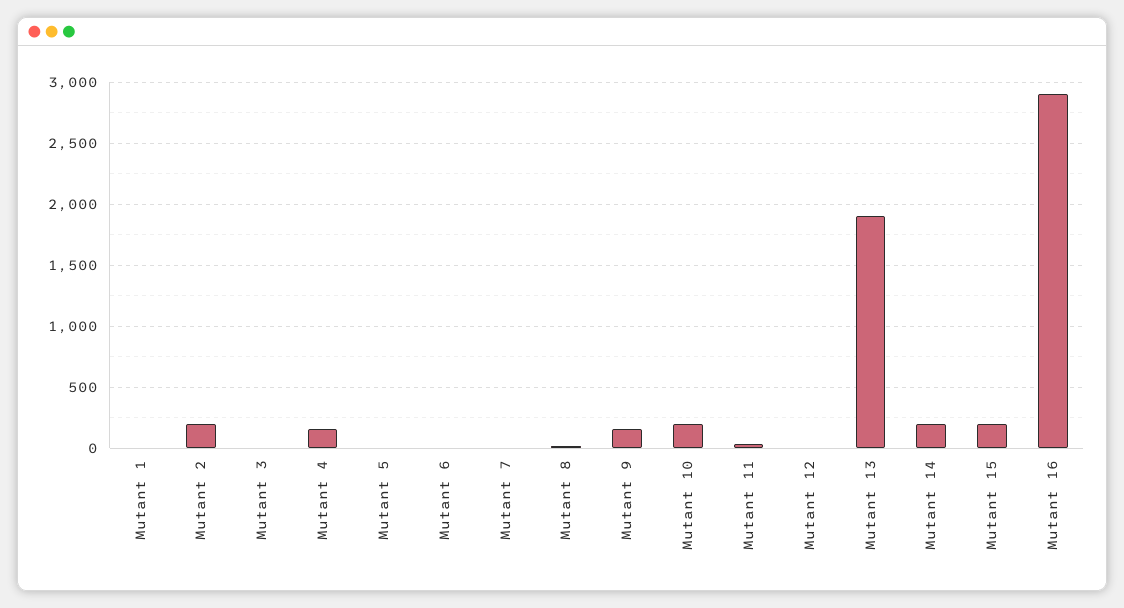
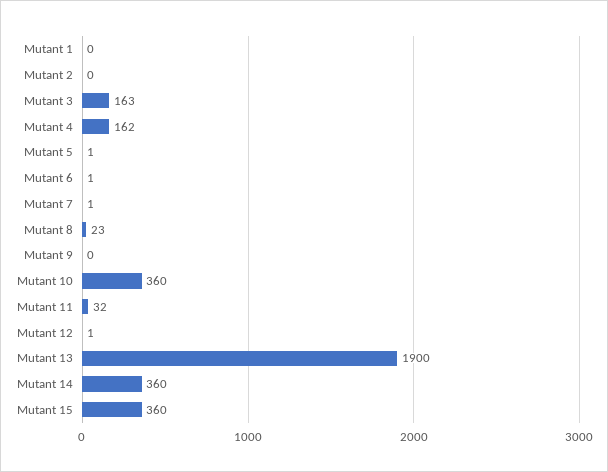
Mutant 2: 200 -> 0
Mutant 3: 0 -> 163
Mutant 9: 150 -> 0
Mutant 10: 200 -> 360
Mutant 14: 200 -> 360
Mutant 15: 200 -> 360
Mutant 16: 2900 -> none

